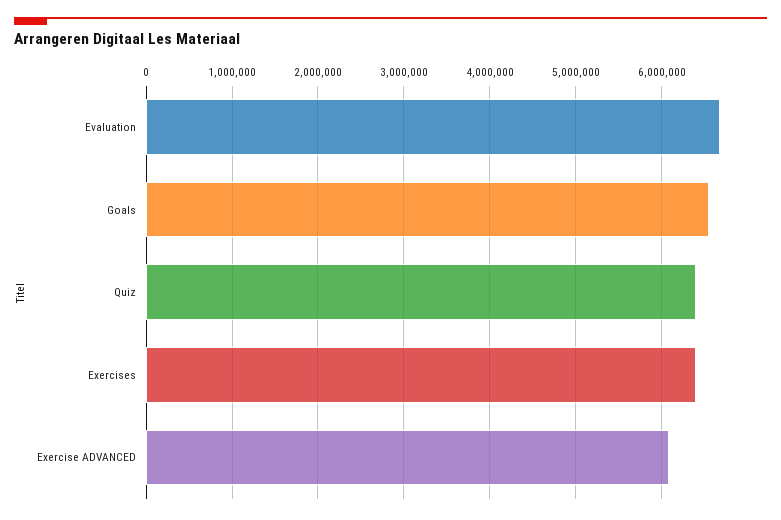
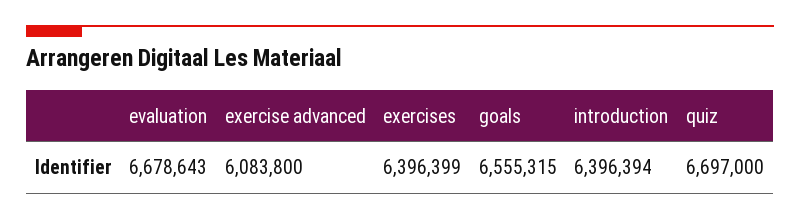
Quiz: 6400000 -> 6697000
introduction: none -> 6396394

